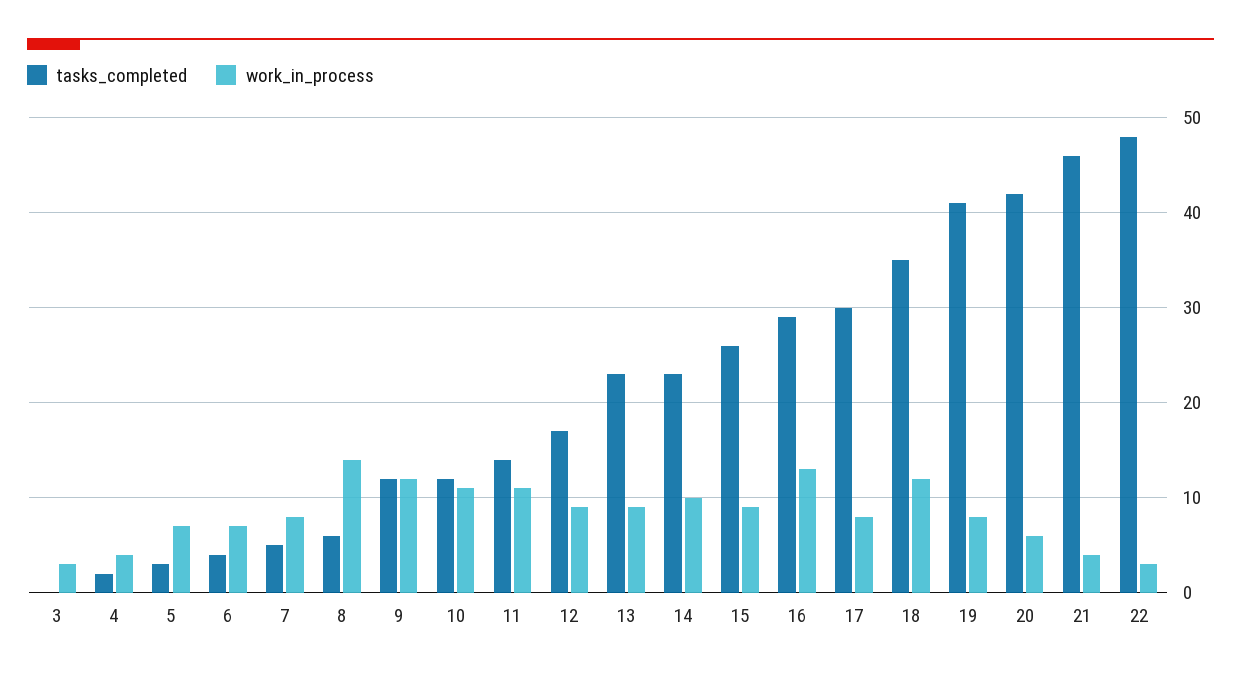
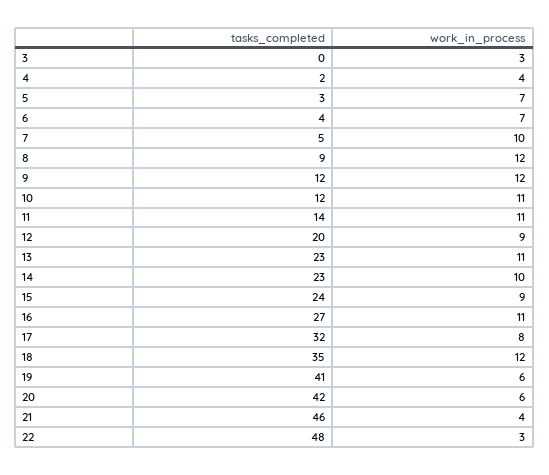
work_in_process, 7: 8 -> 10
tasks_completed, 8: 6 -> 9
work_in_process, 8: 14 -> 12
tasks_completed, 12: 17 -> 20
work_in_process, 13: 9 -> 11
tasks_completed, 15: 26 -> 24
tasks_completed, 16: 29 -> 27
work_in_process, 16: 13 -> 11
tasks_completed, 17: 30 -> 32
work_in_process, 19: 8 -> 6

